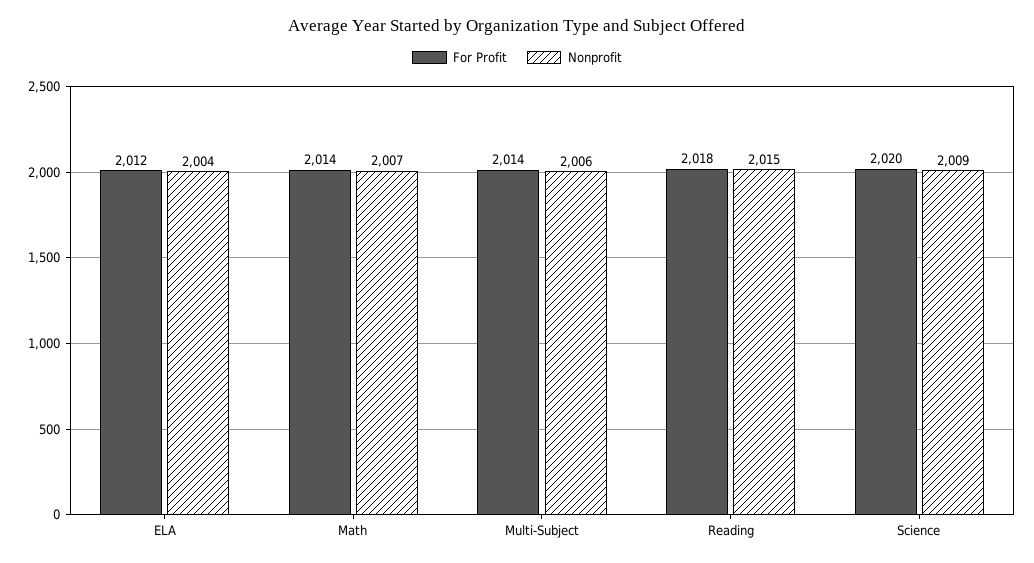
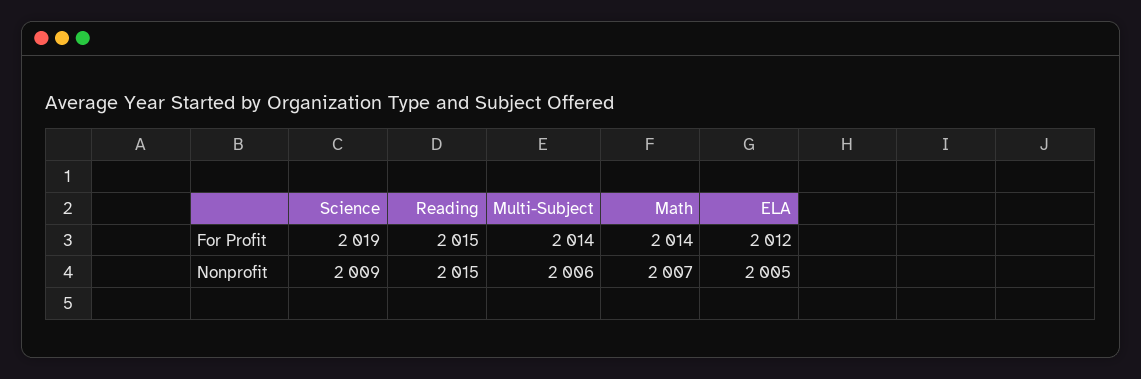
Nonprofit, ELA: 2004 -> 2005
For Profit, Reading: 2018 -> 2015
For Profit, Science: 2020 -> 2019

